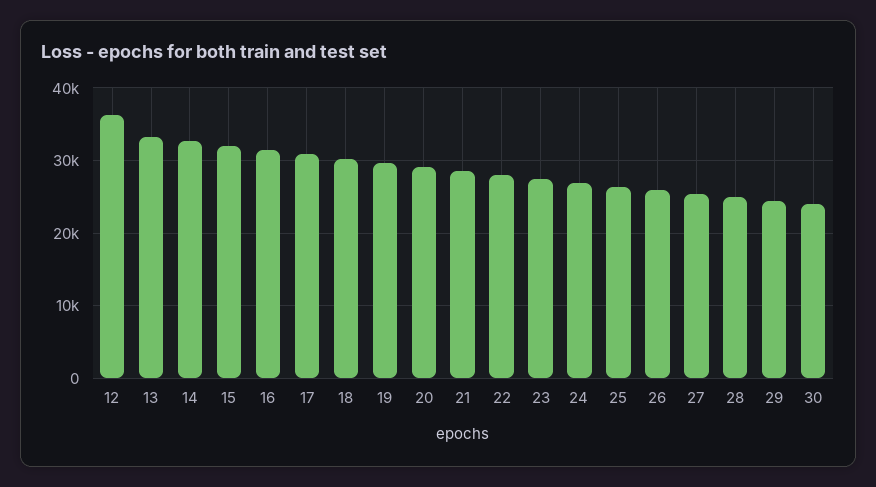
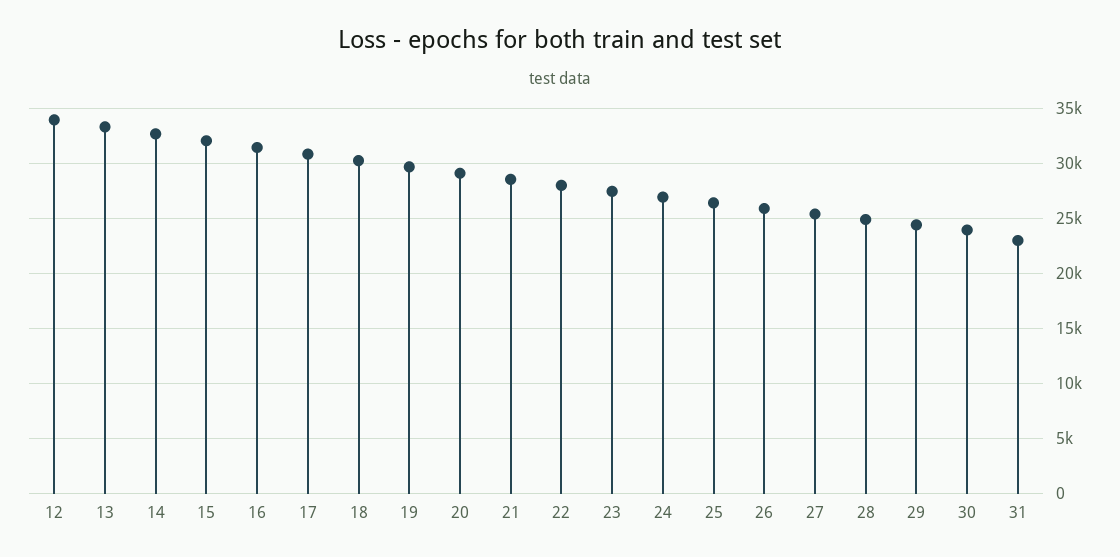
12: 36000 -> 34000
31: none -> 23000

